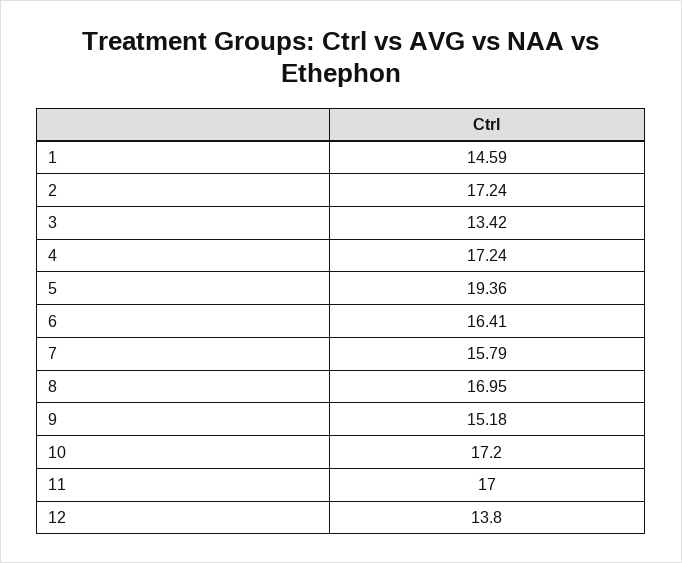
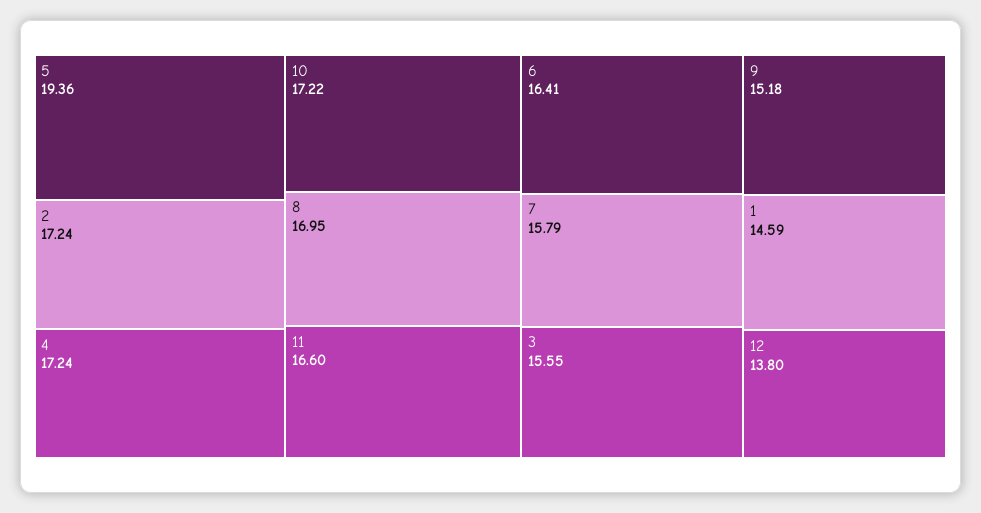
3: 13.42 -> 15.55
10: 17.2 -> 17.22
11: 17 -> 16.6

